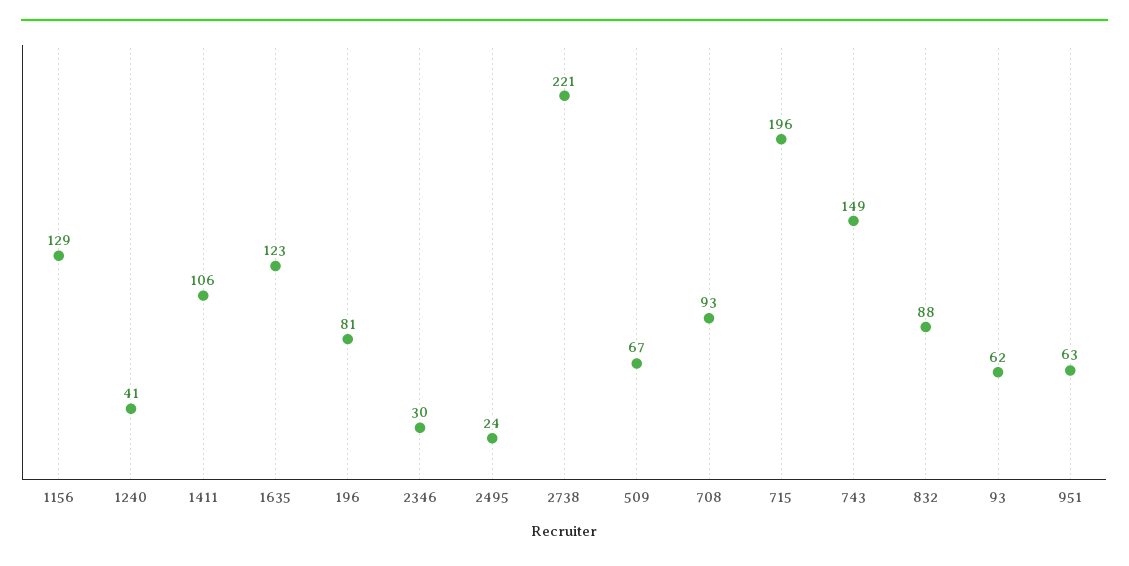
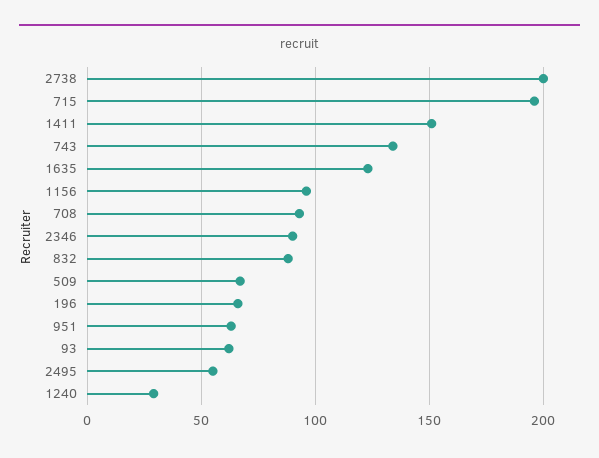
1156: 129 -> 95
1240: 41 -> 30
1411: 106 -> 150
196: 81 -> 65
2346: 30 -> 90
2495: 24 -> 55
2738: 221 -> 200
743: 149 -> 135

